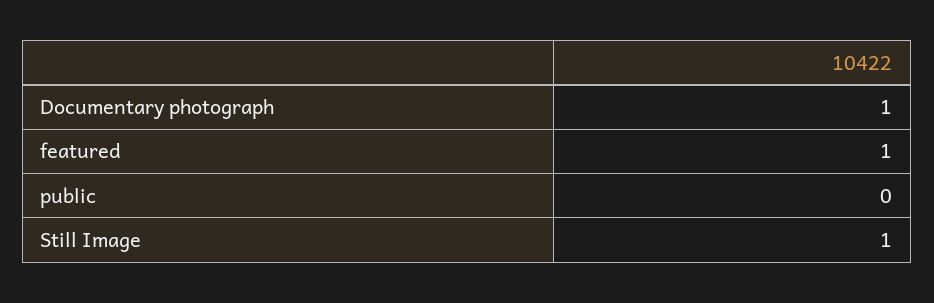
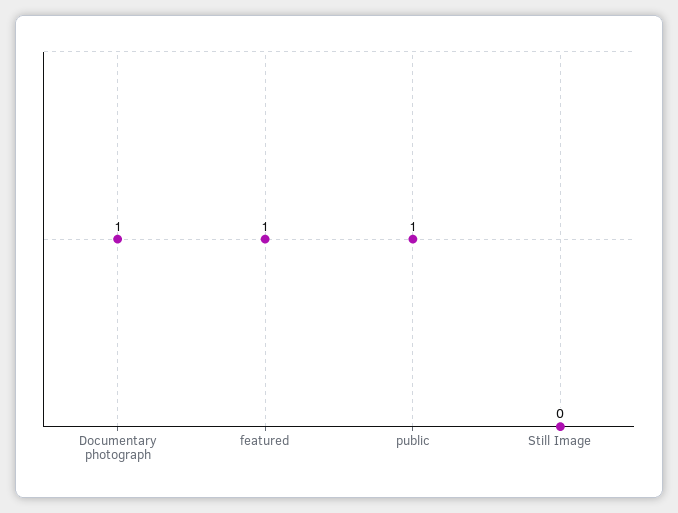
public: 0 -> 1
Still Image: 1 -> 0

